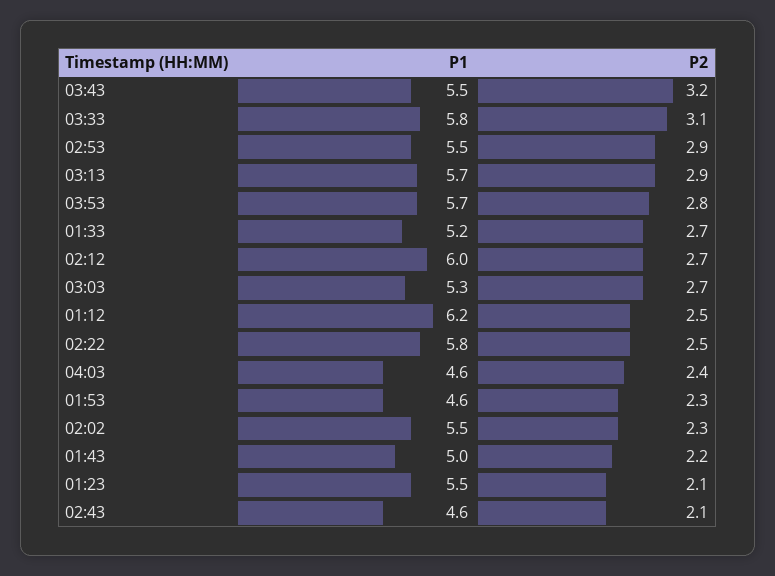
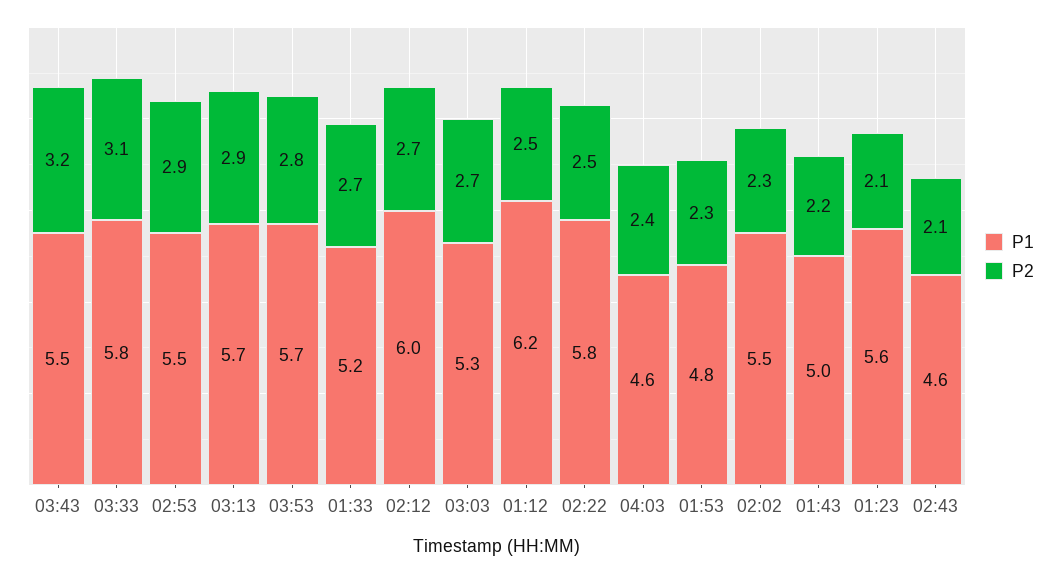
P1, 01:53: 4.6 -> 4.8
P1, 01:23: 5.5 -> 5.6

